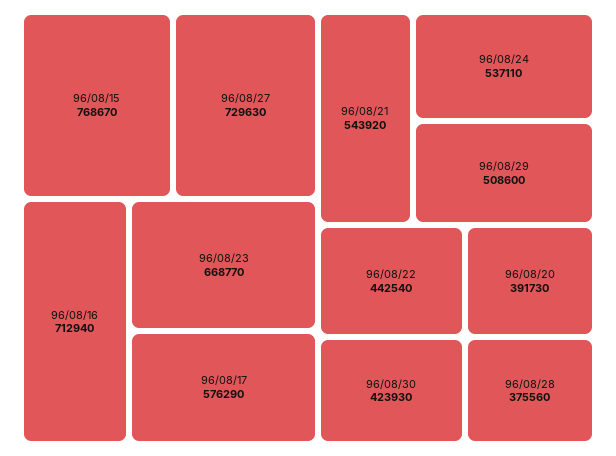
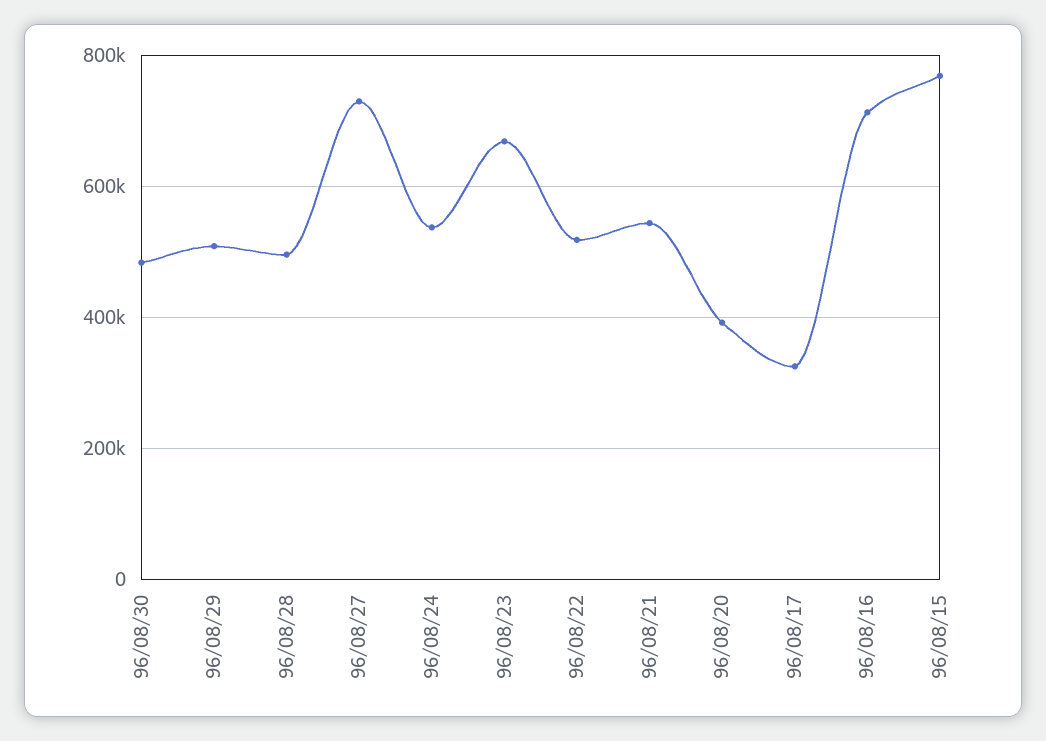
96/08/17: 576290 -> 320000
96/08/22: 442540 -> 520000
96/08/30: 423930 -> 480000
96/08/28: 375560 -> 500000

